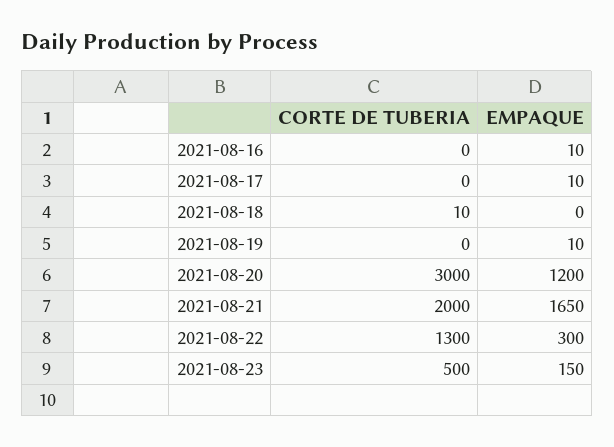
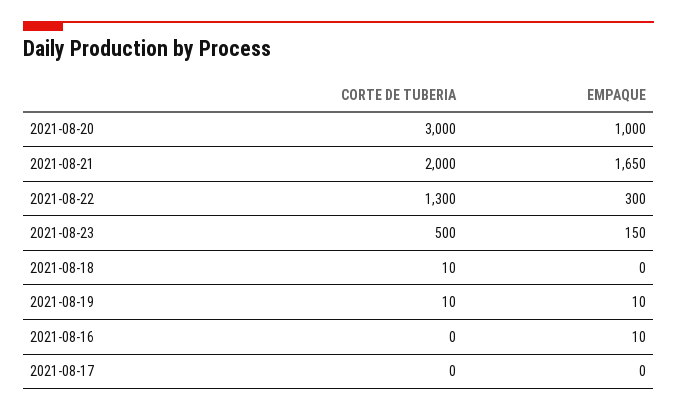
EMPAQUE, 2021-08-17: 10 -> 0
CORTE DE TUBERIA, 2021-08-19: 0 -> 10
EMPAQUE, 2021-08-20: 1200 -> 1000

